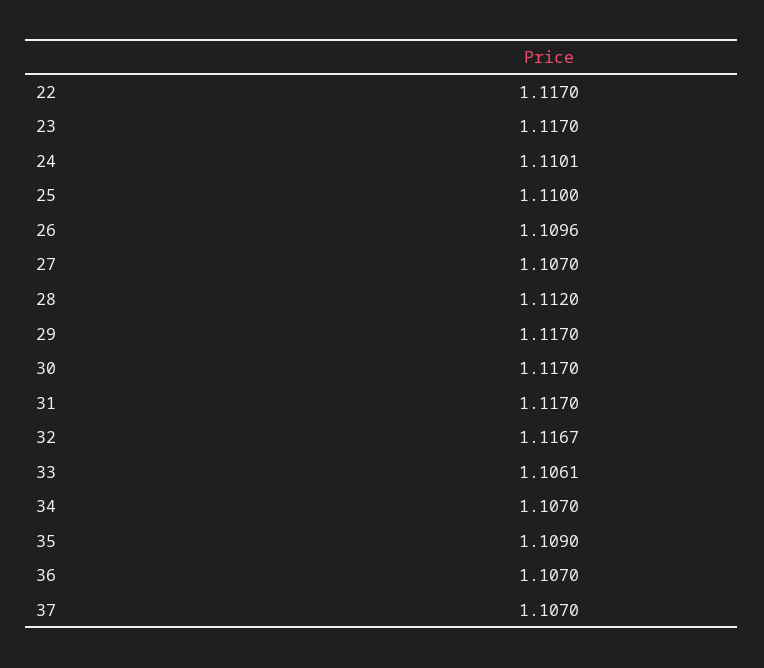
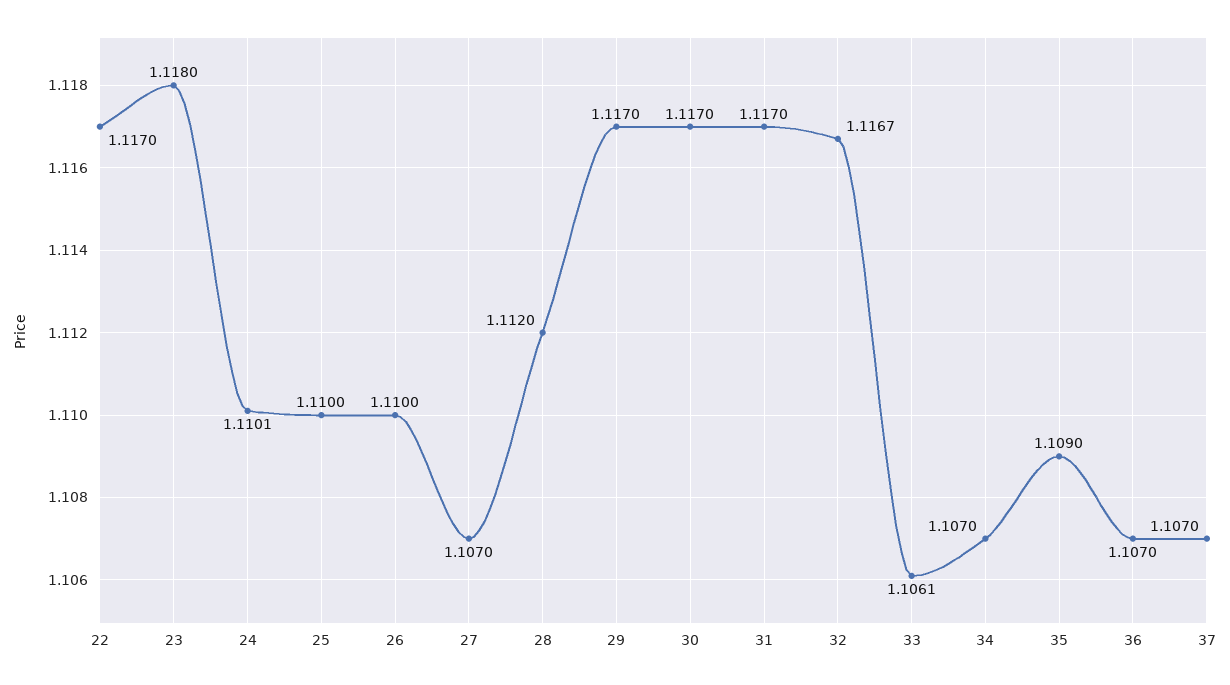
23: 1.117 -> 1.118
26: 1.1096 -> 1.11

